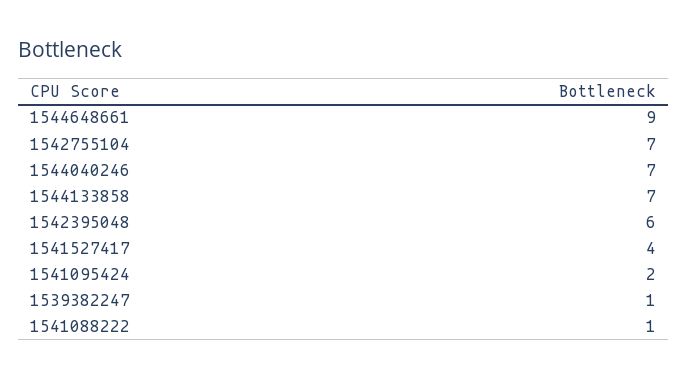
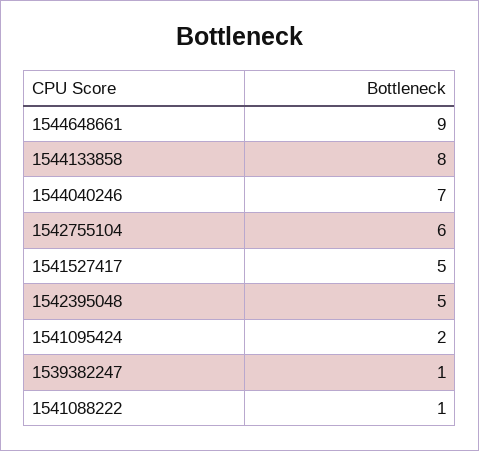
1542755104: 7 -> 6
1544133858: 7 -> 8
1542395048: 6 -> 5
1541527417: 4 -> 5

